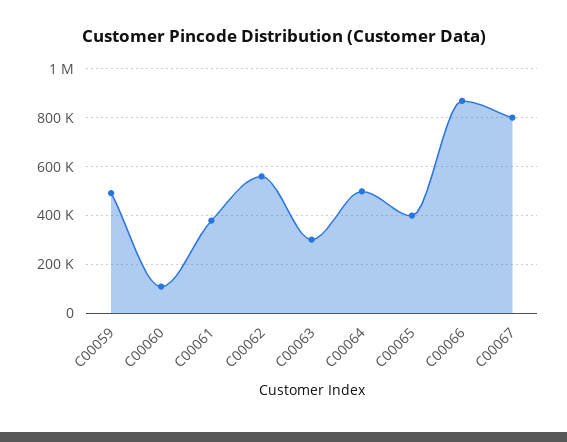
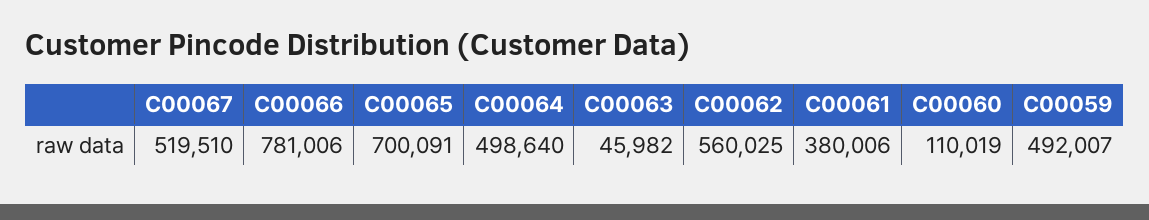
C00063: 300000 -> 45982
C00065: 400000 -> 700091
C00066: 875000 -> 781006
C00067: 800000 -> 519510

